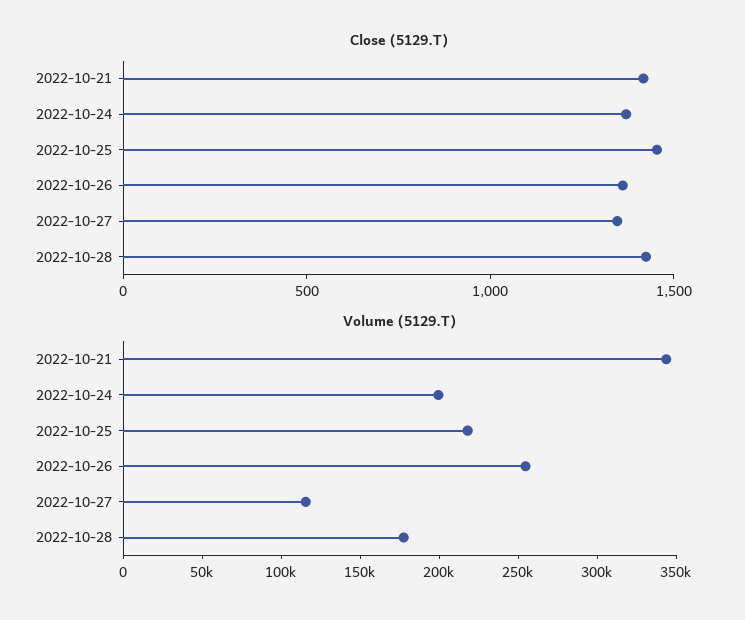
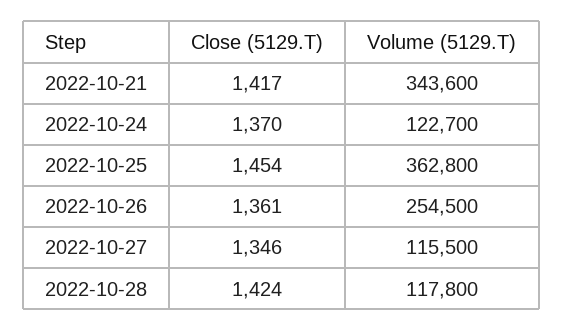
Volume (5129.T), 2022-10-24: 200000 -> 122700
Volume (5129.T), 2022-10-25: 220000 -> 362800
Volume (5129.T), 2022-10-28: 180000 -> 117800

